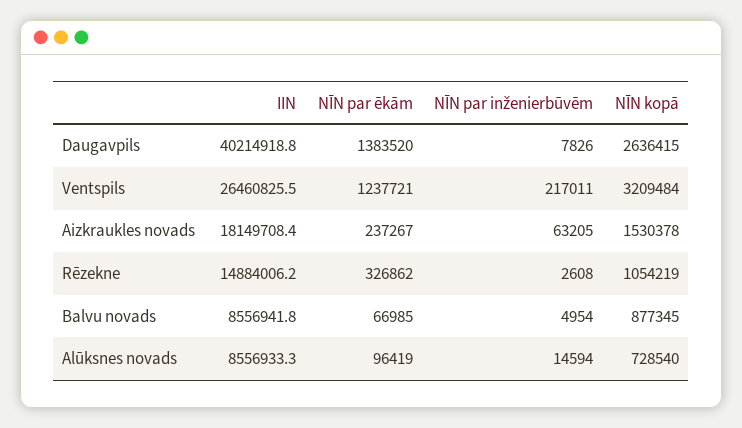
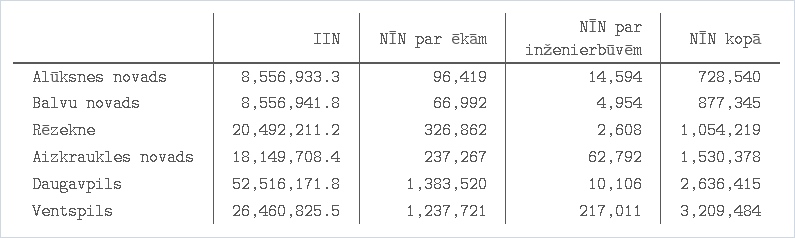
IIN, Daugavpils: 40214918.8 -> 52516171.8
NĪN par inženierbūvēm, Daugavpils: 7826 -> 10106
NĪN par inženierbūvēm, Aizkraukles novads: 63205 -> 62792
IIN, Rēzekne: 14884006.2 -> 20492211.2
NĪN par ēkām, Balvu novads: 66985 -> 66992

